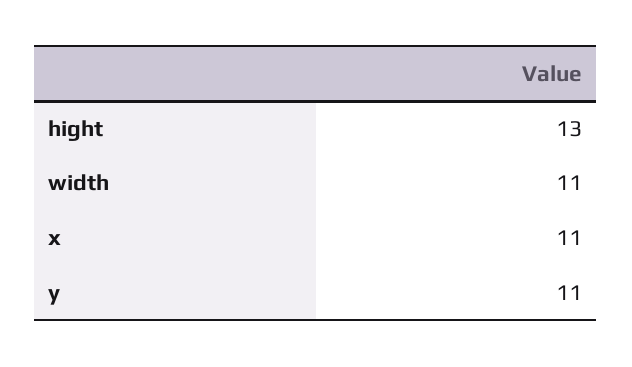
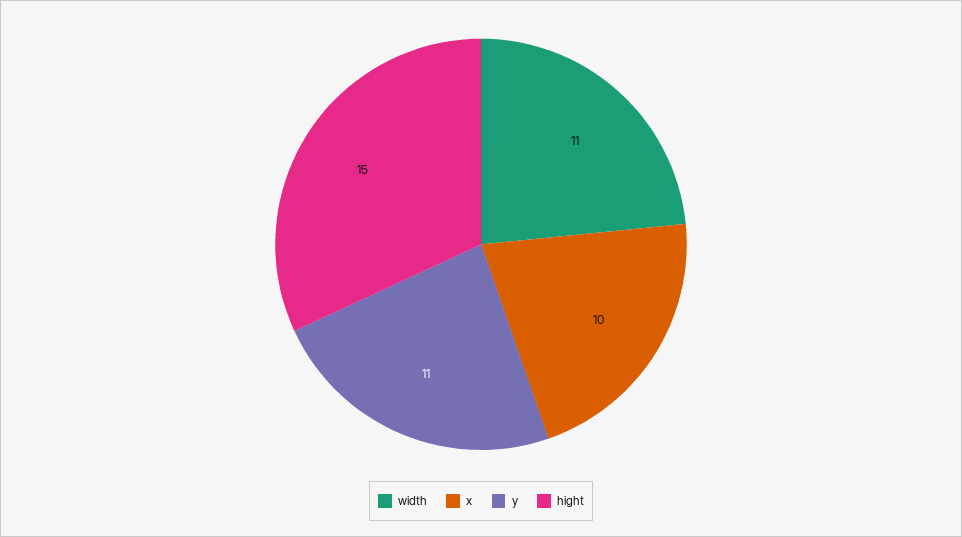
hight: 13 -> 15
x: 11 -> 10

